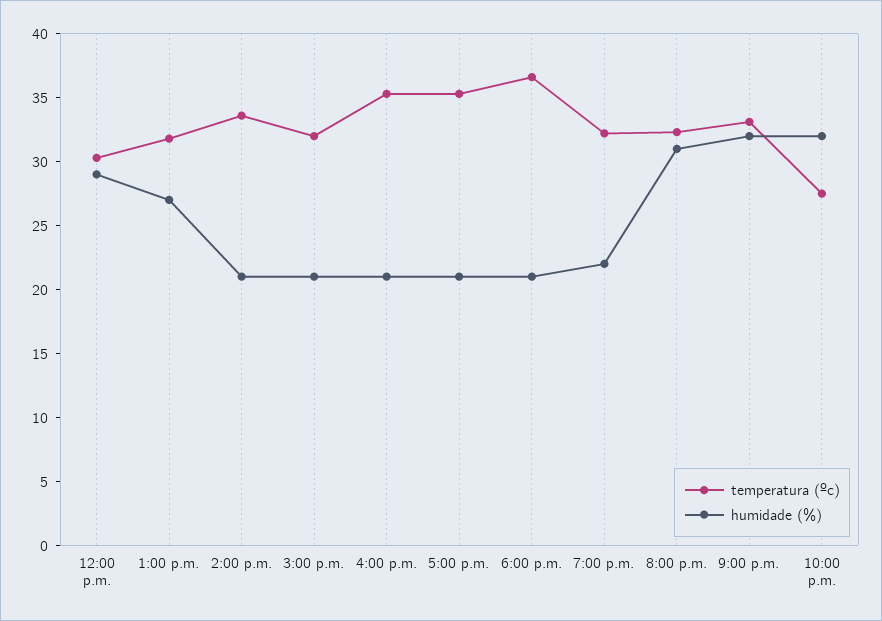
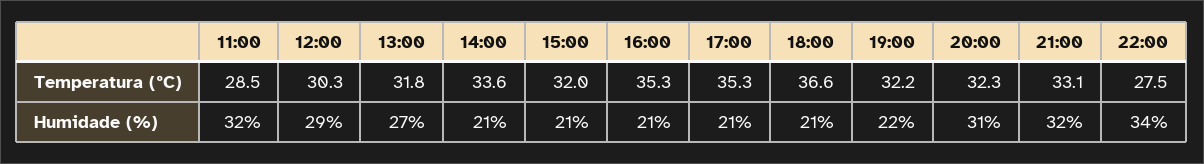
humidade (%), 10:00 p.m.: 32 -> 34
temperatura (ºc), 11:00: none -> 28.5
humidade (%), 11:00: none -> 32

